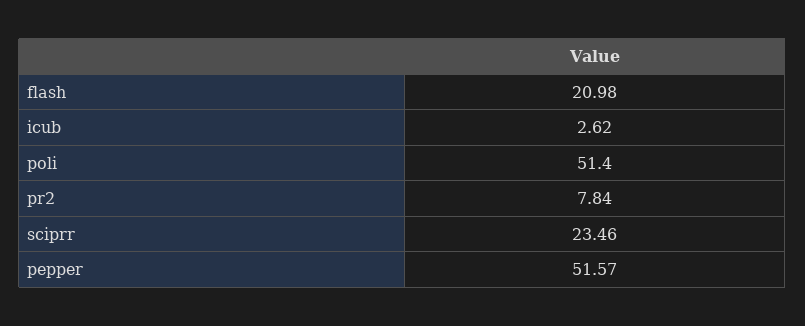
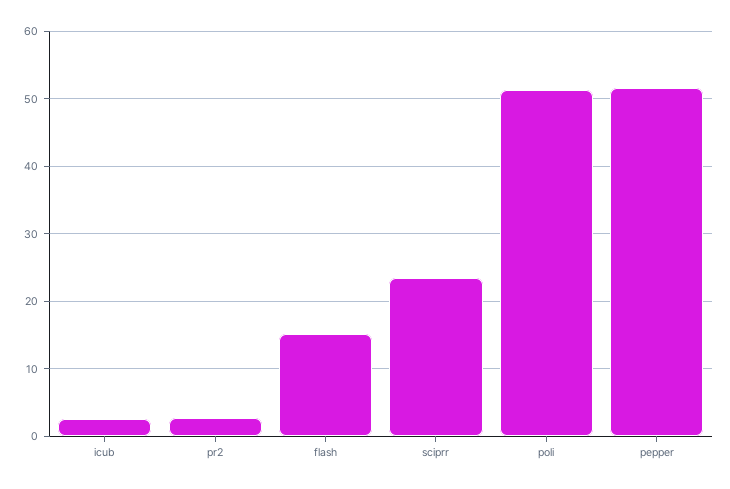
flash: 20.98 -> 15
pr2: 7.84 -> 3

